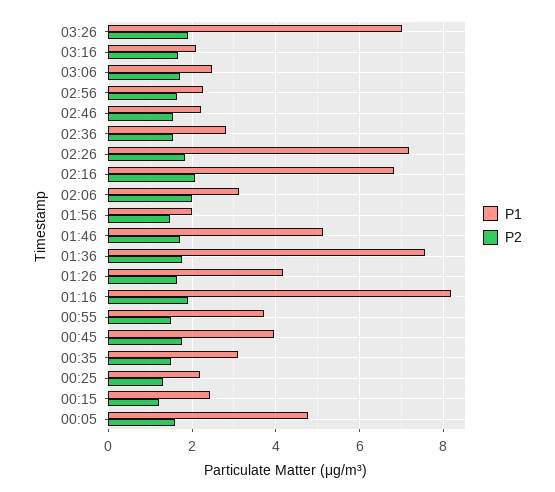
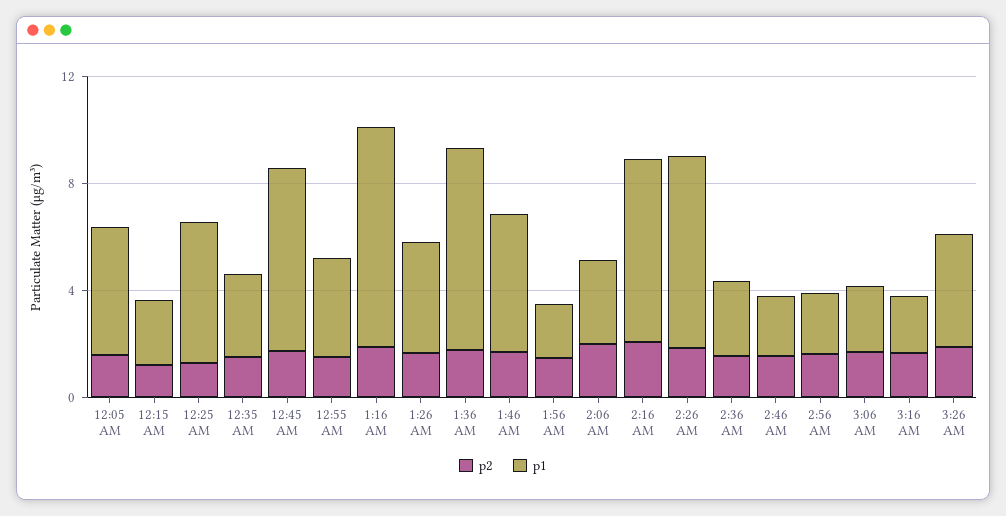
P1, 03:26: 7 -> 4
P1, 00:45: 4 -> 7
P1, 00:25: 2.2 -> 5

